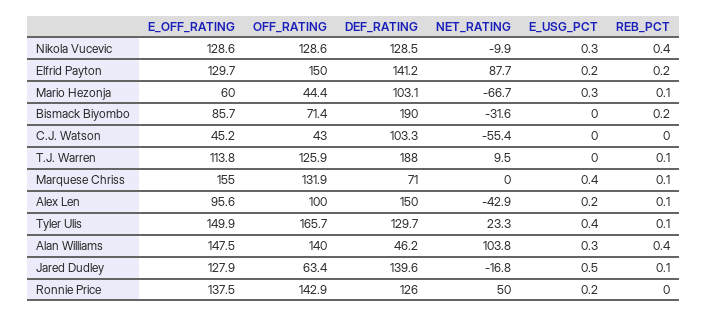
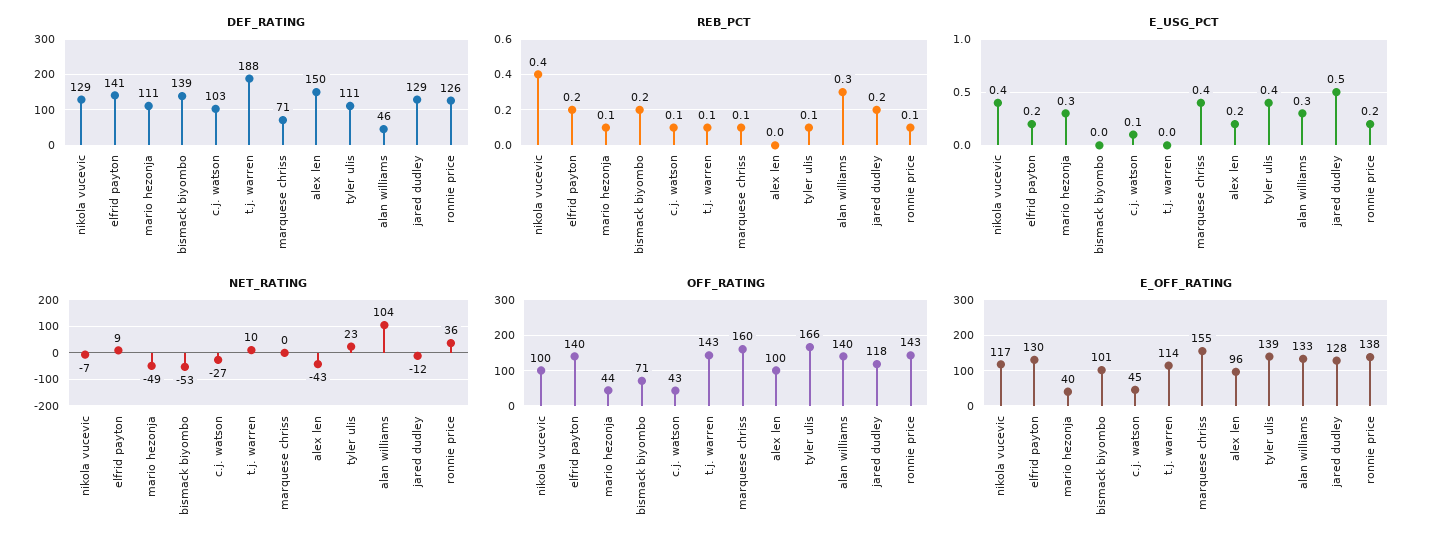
E_OFF_RATING, Nikola Vucevic: 128.6 -> 117
OFF_RATING, Nikola Vucevic: 128.6 -> 100
NET_RATING, Nikola Vucevic: -9.9 -> -7
E_USG_PCT, Nikola Vucevic: 0.3 -> 0.4
OFF_RATING, Elfrid Payton: 150 -> 140
NET_RATING, Elfrid Payton: 87.7 -> 9
E_OFF_RATING, Mario Hezonja: 60 -> 40
DEF_RATING, Mario Hezonja: 103.1 -> 111
NET_RATING, Mario Hezonja: -66.7 -> -49
E_OFF_RATING, Bismack Biyombo: 85.7 -> 101
DEF_RATING, Bismack Biyombo: 190 -> 139
NET_RATING, Bismack Biyombo: -31.6 -> -53
NET_RATING, C.J. Watson: -55.4 -> -27
E_USG_PCT, C.J. Watson: 0 -> 0.1
REB_PCT, C.J. Watson: 0 -> 0.1
OFF_RATING, T.J. Warren: 125.9 -> 143
OFF_RATING, Marquese Chriss: 131.9 -> 160
REB_PCT, Alex Len: 0.1 -> 0
E_OFF_RATING, Tyler Ulis: 149.9 -> 139
DEF_RATING, Tyler Ulis: 129.7 -> 111
E_OFF_RATING, Alan Williams: 147.5 -> 133
REB_PCT, Alan Williams: 0.4 -> 0.3
OFF_RATING, Jared Dudley: 63.4 -> 118
DEF_RATING, Jared Dudley: 139.6 -> 129
NET_RATING, Jared Dudley: -16.8 -> -12
REB_PCT, Jared Dudley: 0.1 -> 0.2
NET_RATING, Ronnie Price: 50 -> 36
REB_PCT, Ronnie Price: 0 -> 0.1

